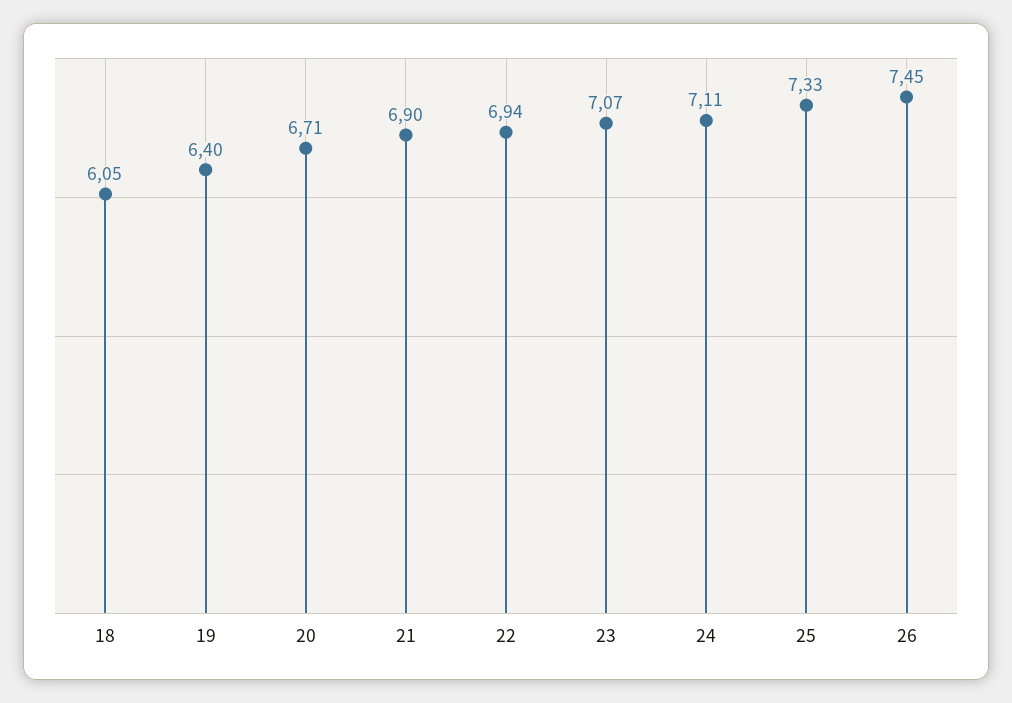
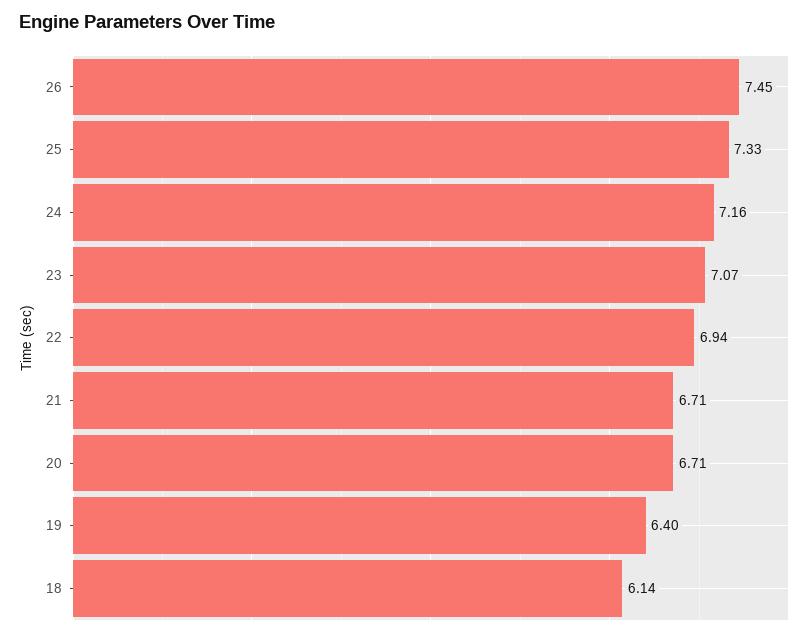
18: 6.05 -> 6.14
21: 6.9 -> 6.71
24: 7.11 -> 7.16

